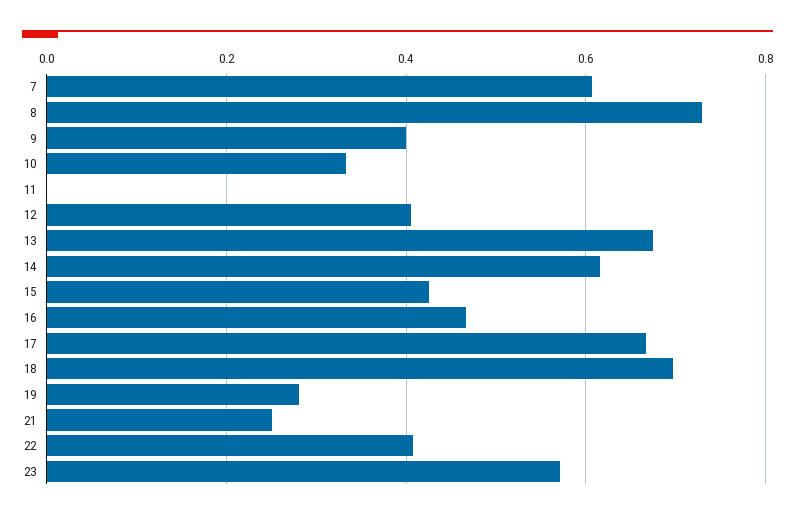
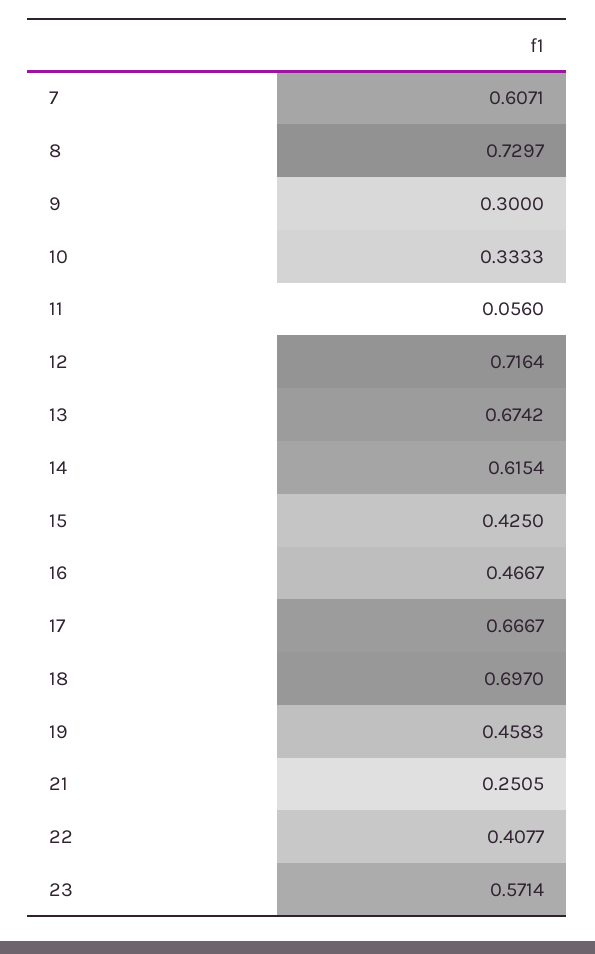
9: 0.4 -> 0.3
11: 0 -> 0.056
12: 0.4 -> 0.7164
19: 0.28 -> 0.4583

